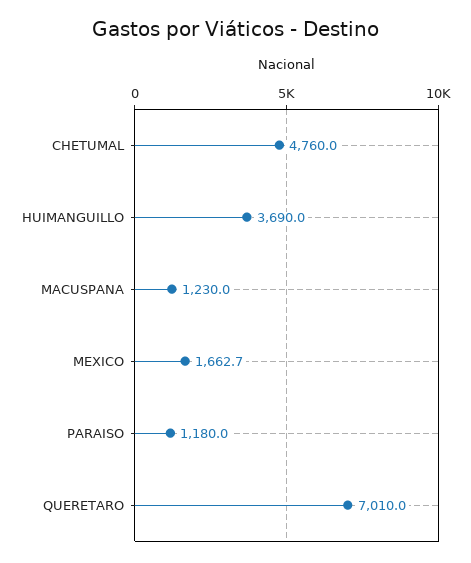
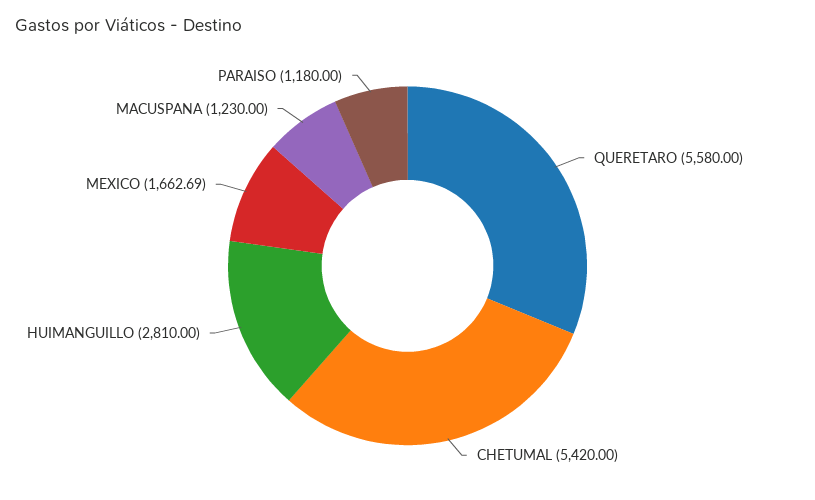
CHETUMAL: 4760 -> 5420
HUIMANGUILLO: 3690 -> 2810
QUERETARO: 7010 -> 5580

